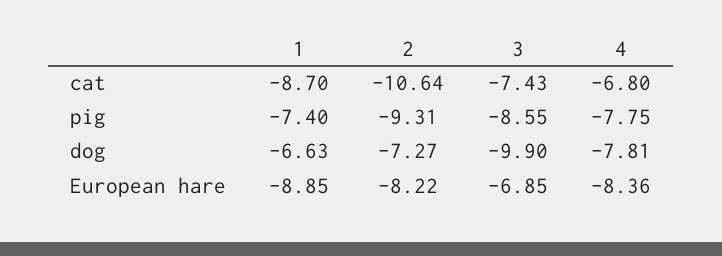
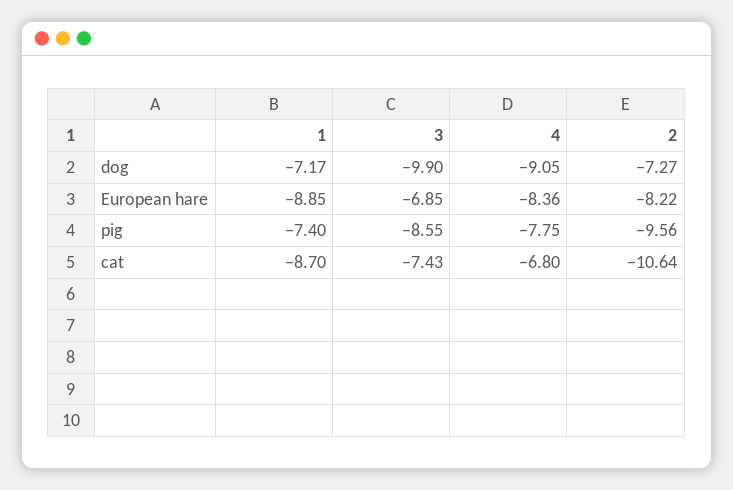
2, pig: -9.31 -> -9.56
1, dog: -6.63 -> -7.17
4, dog: -7.81 -> -9.05

